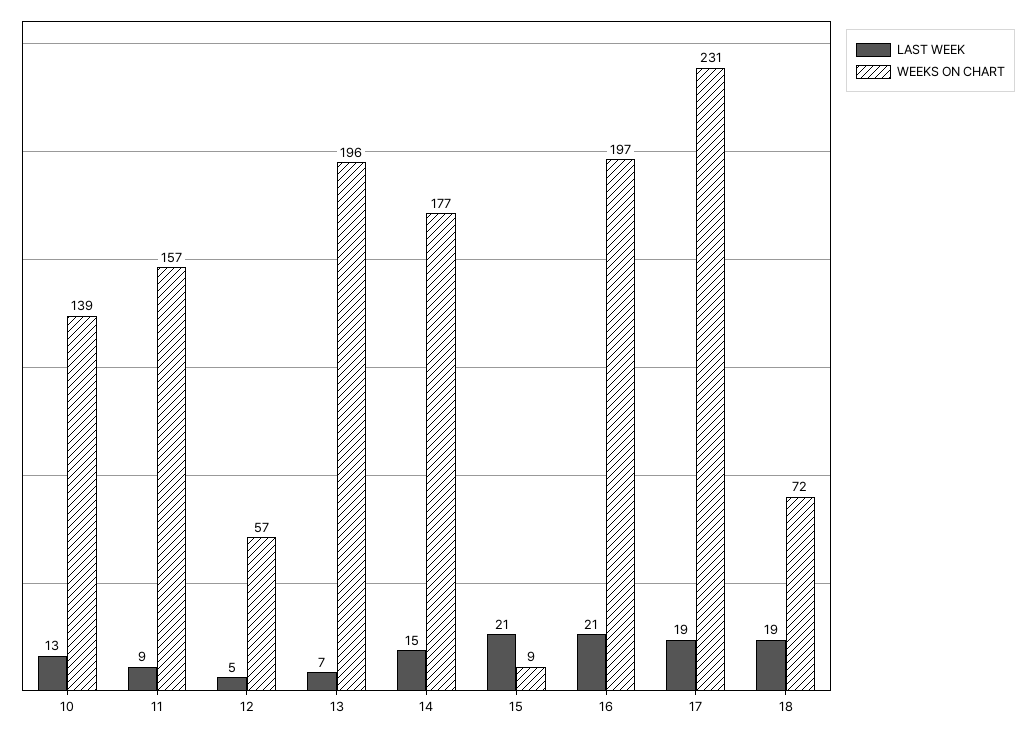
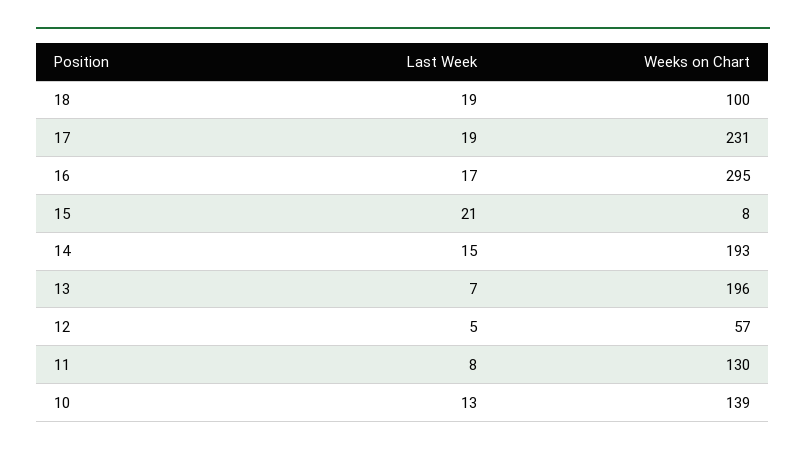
LAST WEEK, 11: 9 -> 8
WEEKS ON CHART, 11: 157 -> 130
WEEKS ON CHART, 14: 177 -> 193
WEEKS ON CHART, 15: 9 -> 8
LAST WEEK, 16: 21 -> 17
WEEKS ON CHART, 16: 197 -> 295
WEEKS ON CHART, 18: 72 -> 100

